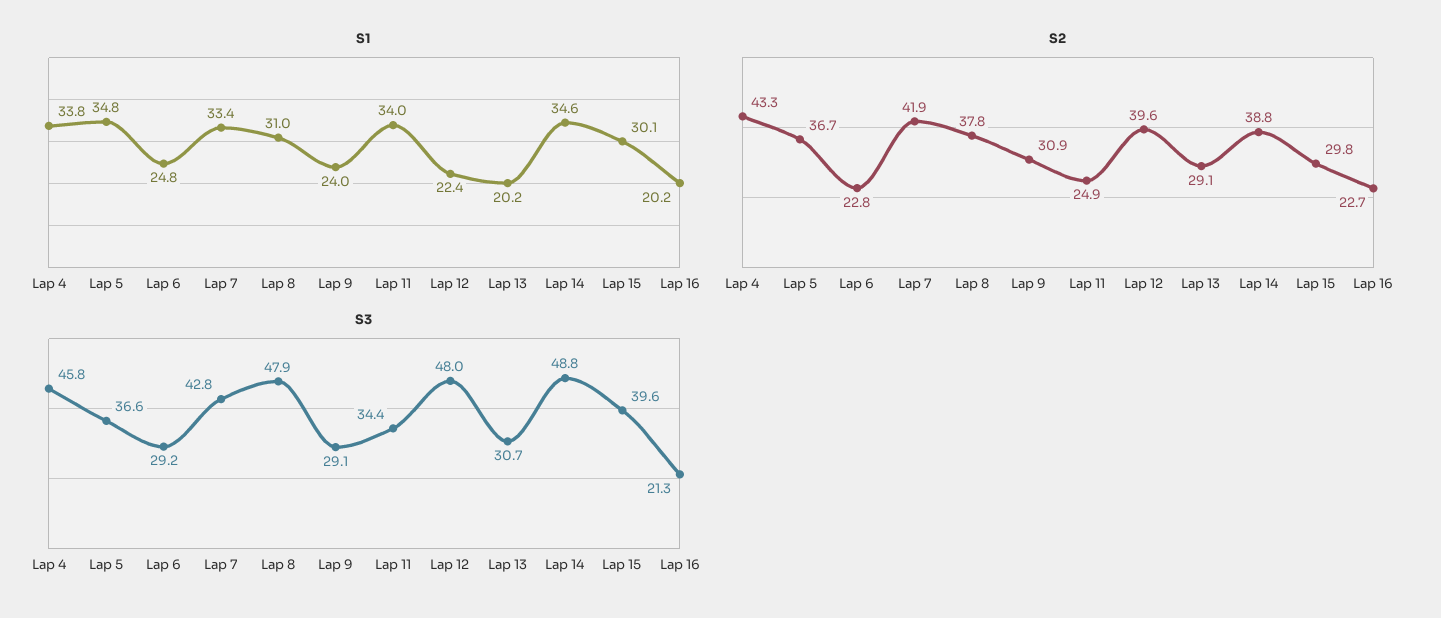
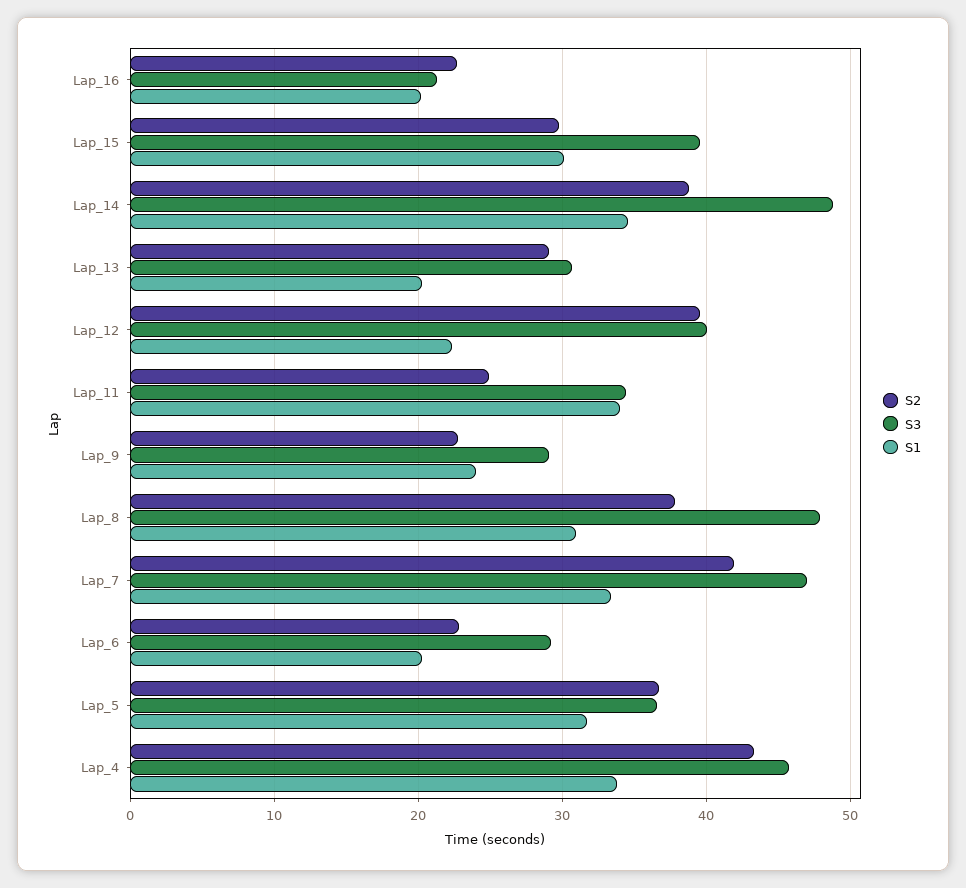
S1, Lap 5: 34.8 -> 32
S1, Lap 6: 24.8 -> 20
S2, Lap 9: 30.9 -> 23
S3, Lap 7: 42.8 -> 47
S3, Lap 12: 48 -> 40

